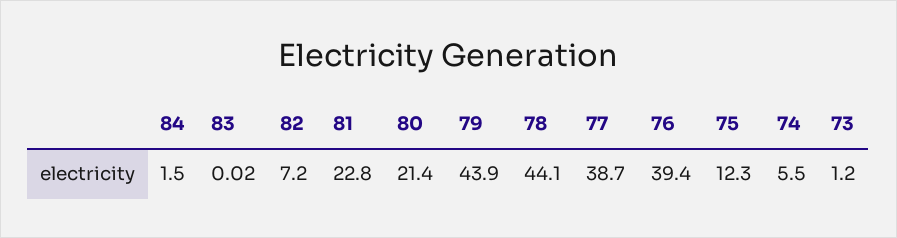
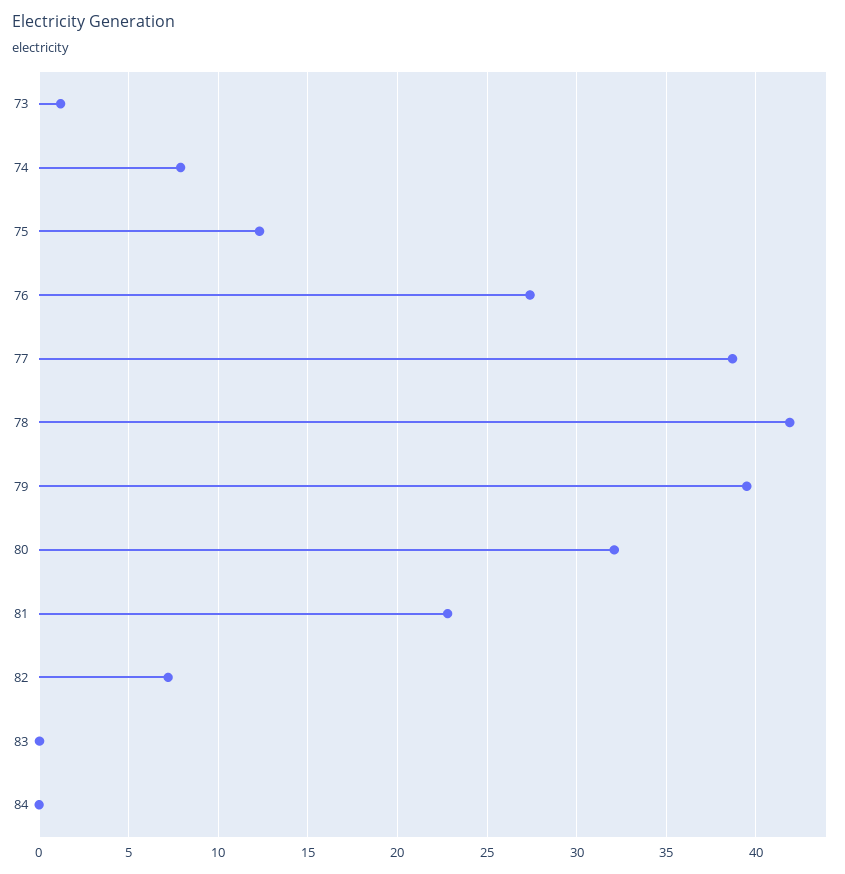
84: 1.5 -> 0
80: 21.4 -> 32
79: 43.9 -> 39.5
78: 44.1 -> 42
76: 39.4 -> 27.5
74: 5.5 -> 8

